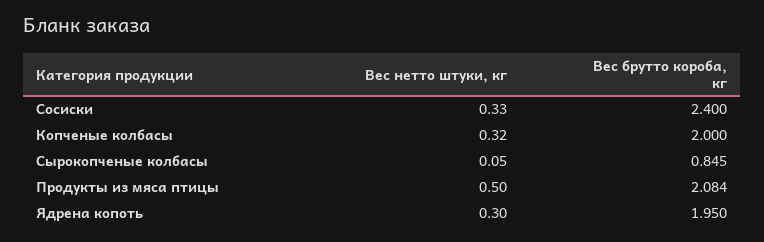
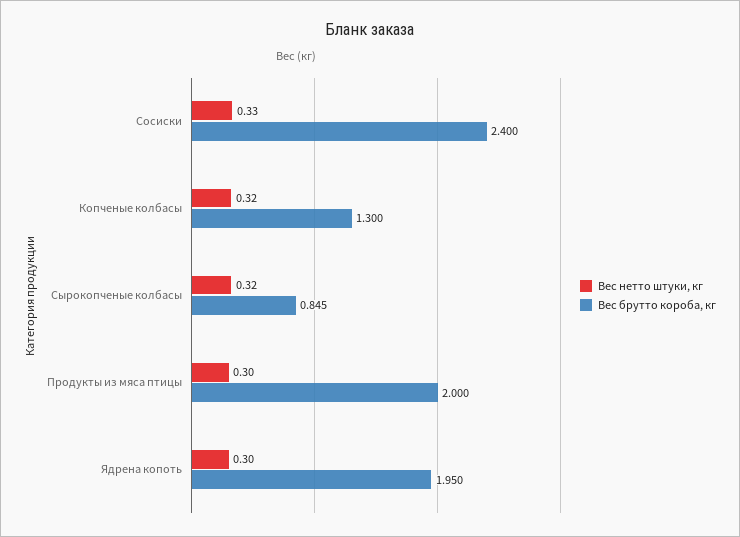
Вес брутто короба, кг, Копченые колбасы: 2 -> 1.3
Вес нетто штуки, кг, Сырокопченые колбасы: 0.05 -> 0.32
Вес нетто штуки, кг, Продукты из мяса птицы: 0.5 -> 0.3
Вес брутто короба, кг, Продукты из мяса птицы: 2.084 -> 2

